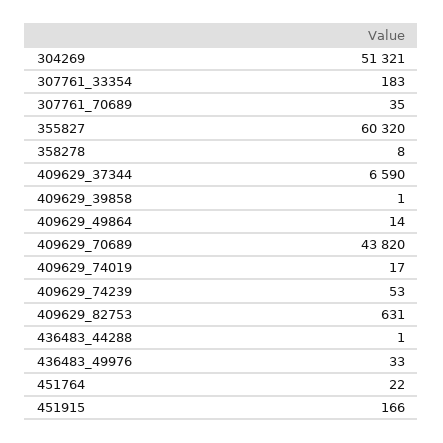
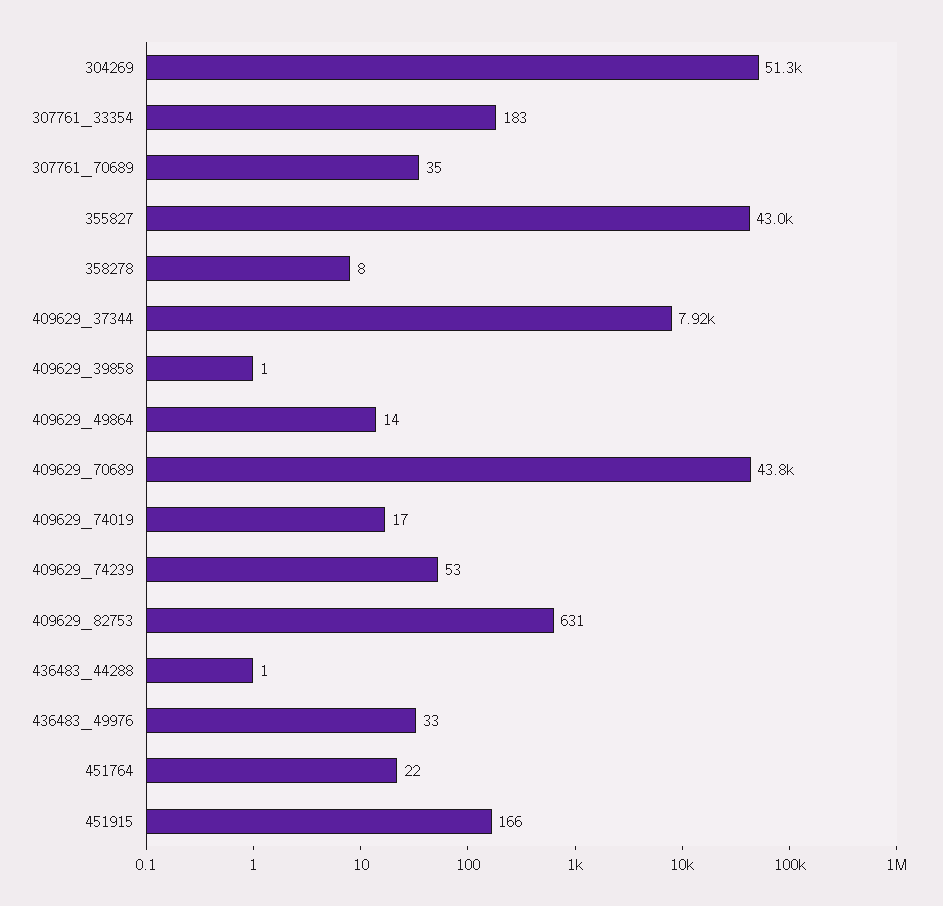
355827: 60320 -> 43000
409629_37344: 6590 -> 7920

